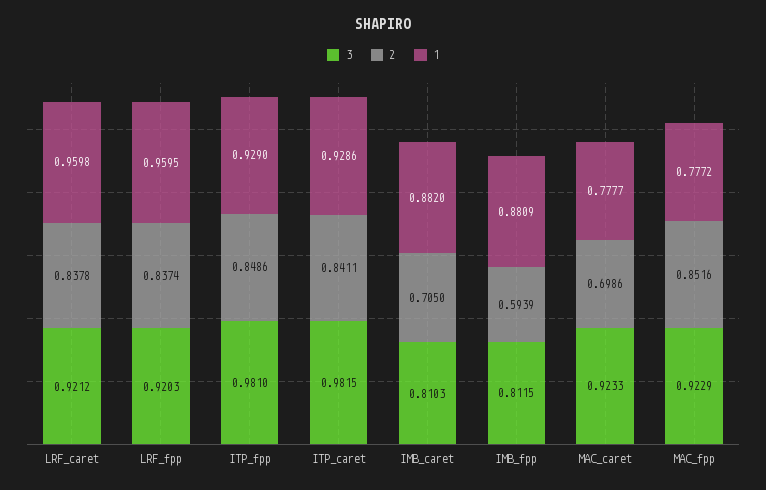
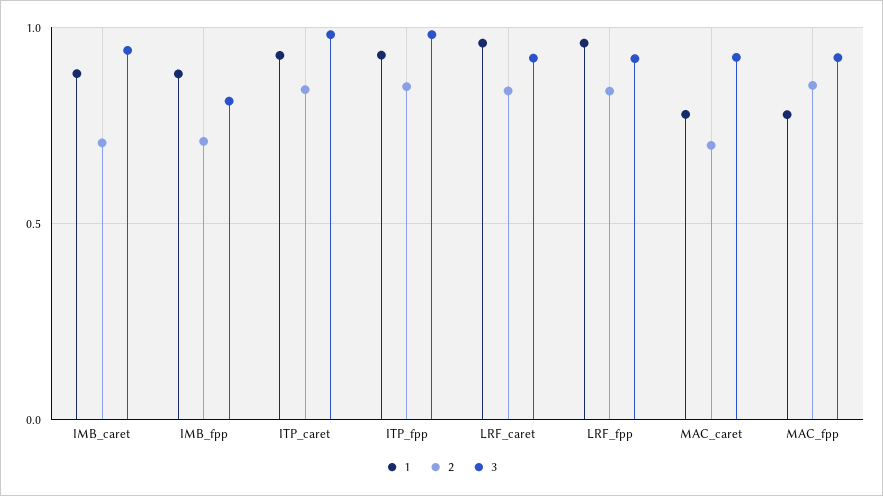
3, IMB_caret: 0.8103 -> 0.95
2, IMB_fpp: 0.5939 -> 0.7

